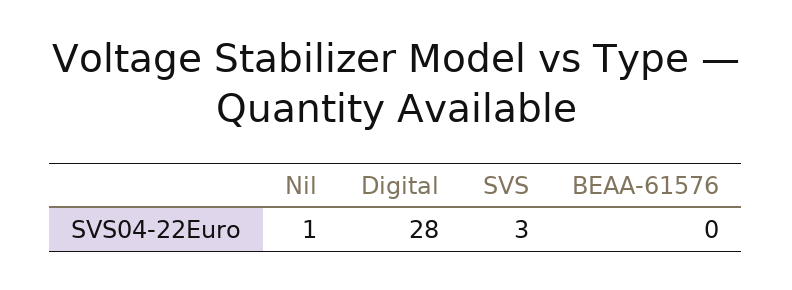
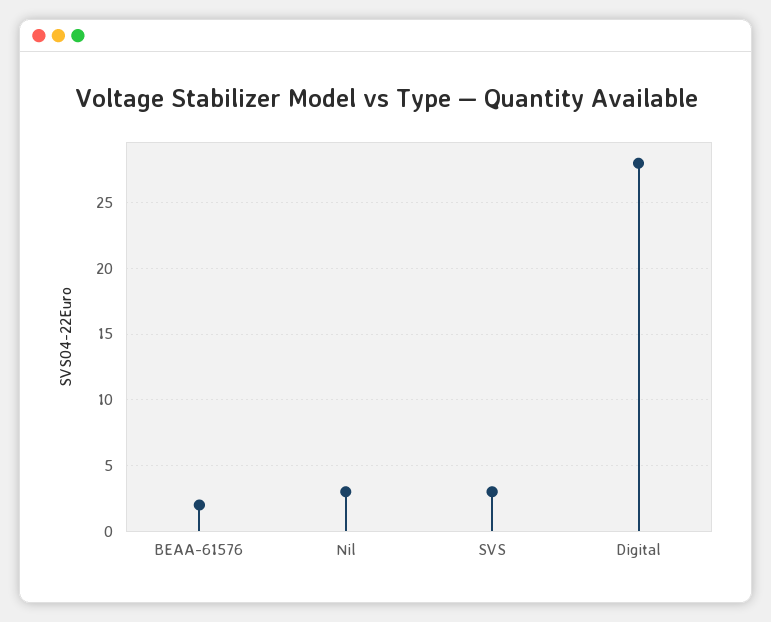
Nil: 1 -> 3
BEAA-61576: 0 -> 2

